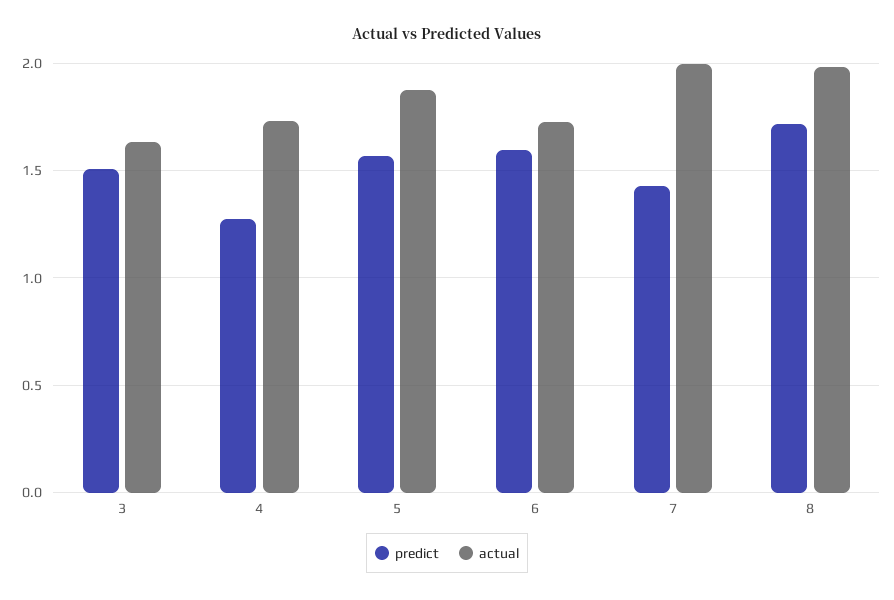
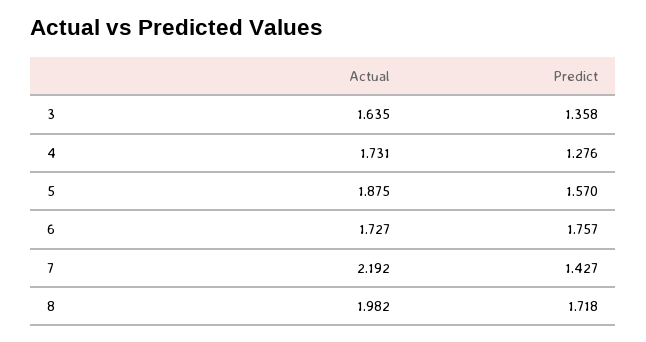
predict, 3: 1.5 -> 1.358
predict, 6: 1.6 -> 1.757
actual, 7: 2 -> 2.192

